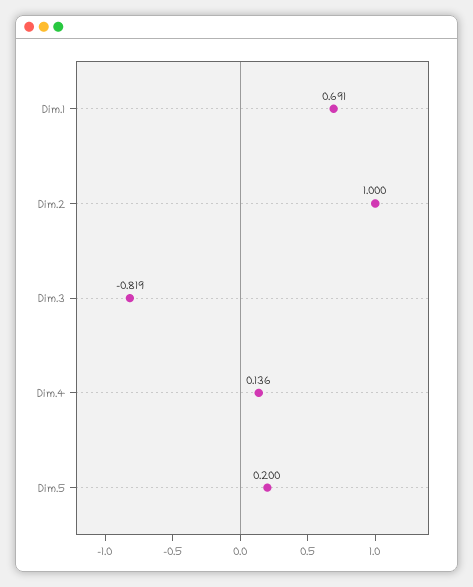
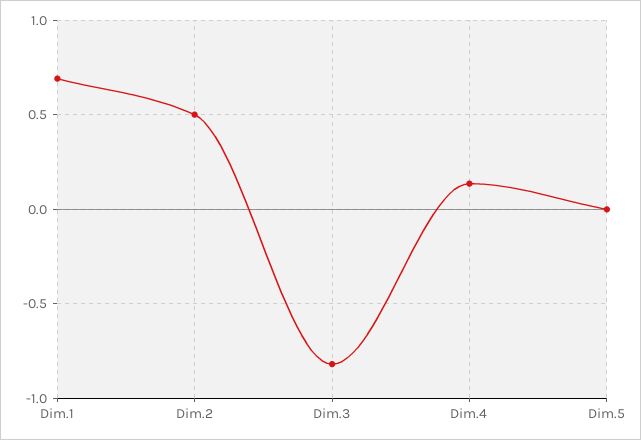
Dim.2: 1 -> 0.5
Dim.5: 0.2 -> 0

